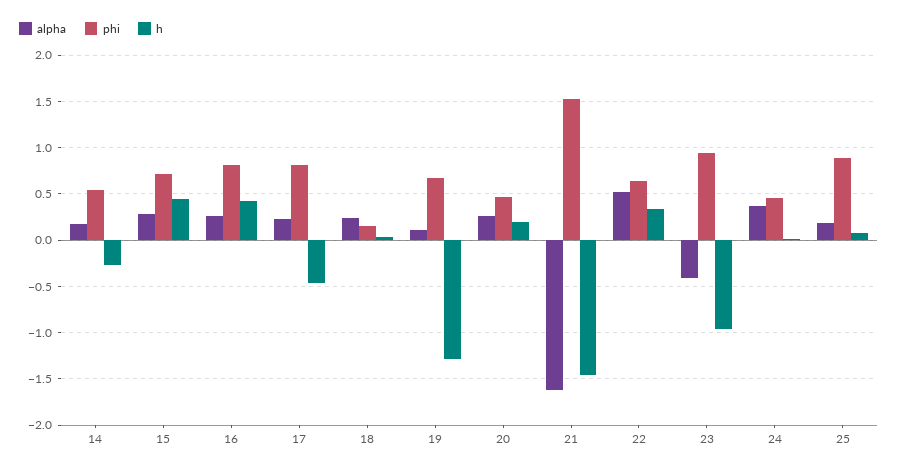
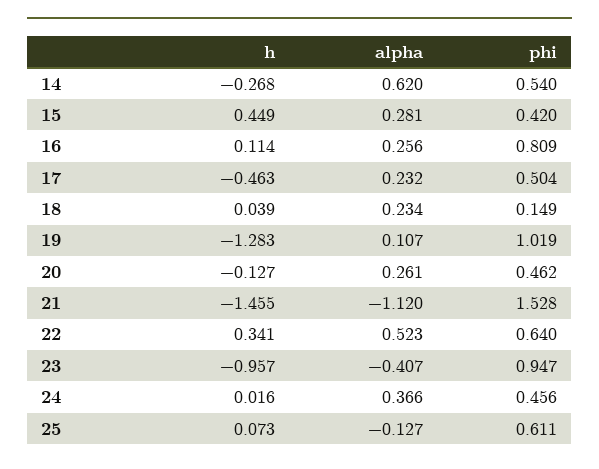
alpha, 14: 0.2 -> 0.62
phi, 15: 0.7 -> 0.42
h, 16: 0.4 -> 0.114
phi, 17: 0.8 -> 0.504
phi, 19: 0.7 -> 1.019
h, 20: 0.2 -> -0.127
alpha, 21: -1.6 -> -1.12
alpha, 25: 0.2 -> -0.127
phi, 25: 0.9 -> 0.611

